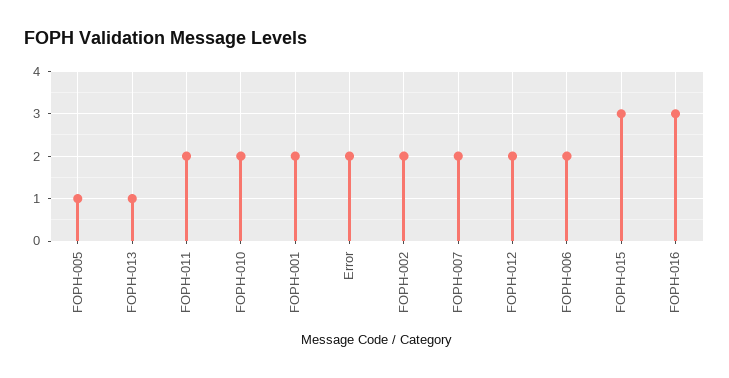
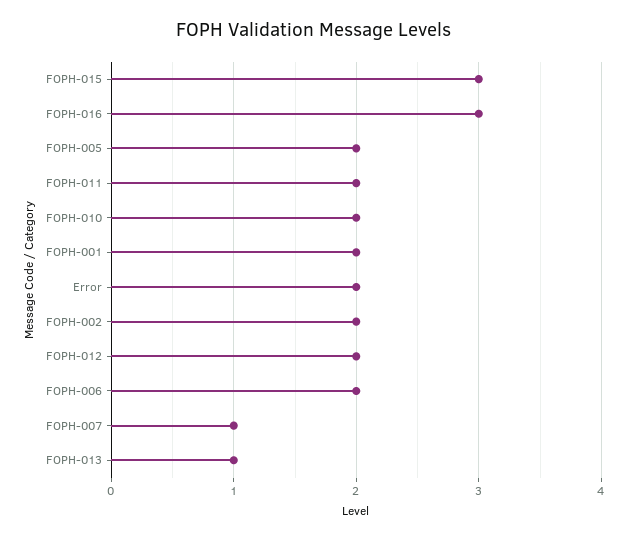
FOPH-005: 1 -> 2
FOPH-007: 2 -> 1

